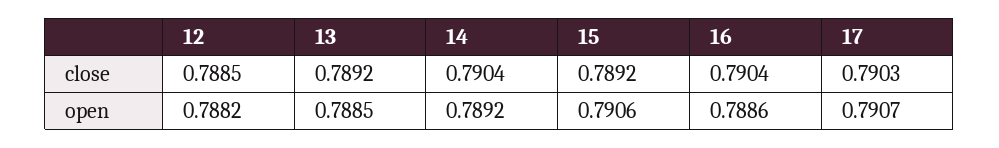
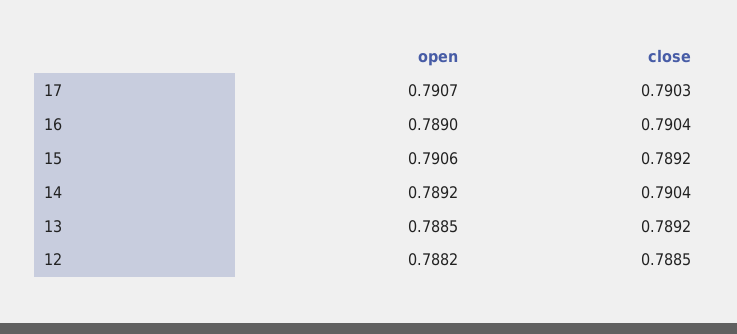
16, open: 0.7886 -> 0.789

